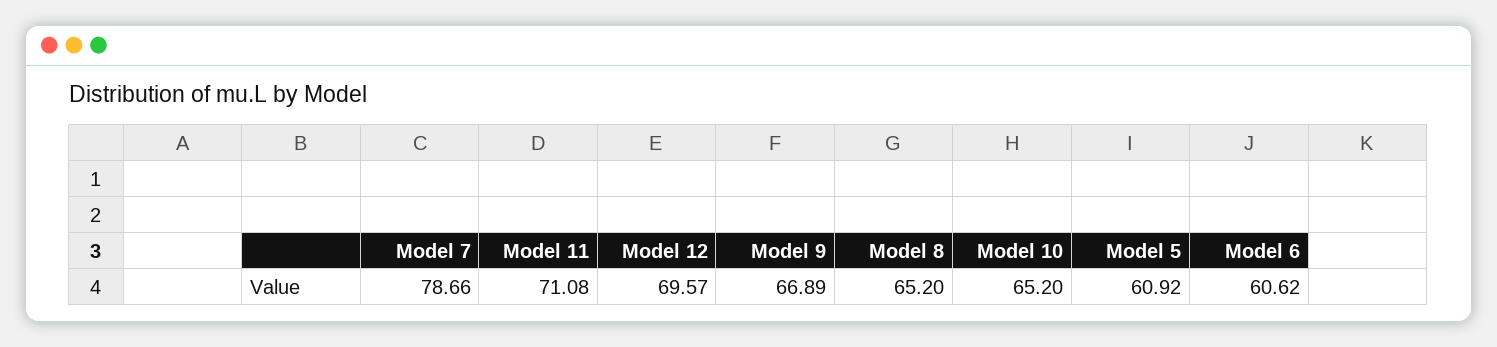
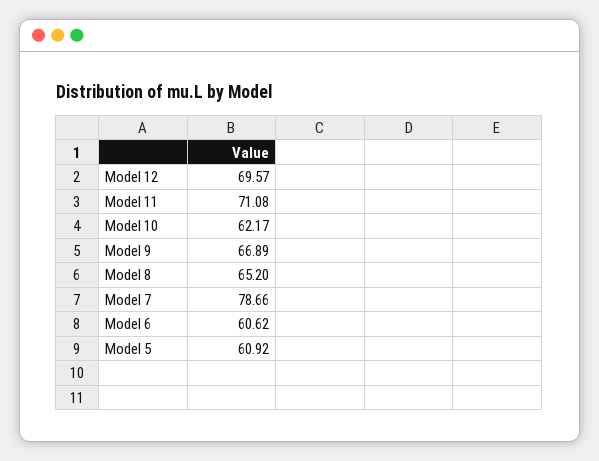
Model 10: 65.2 -> 62.17

